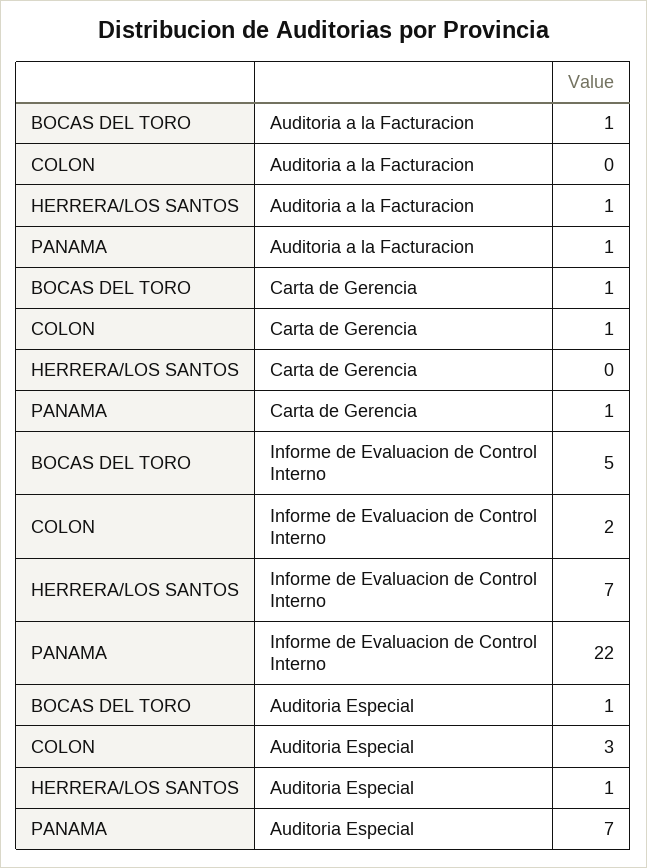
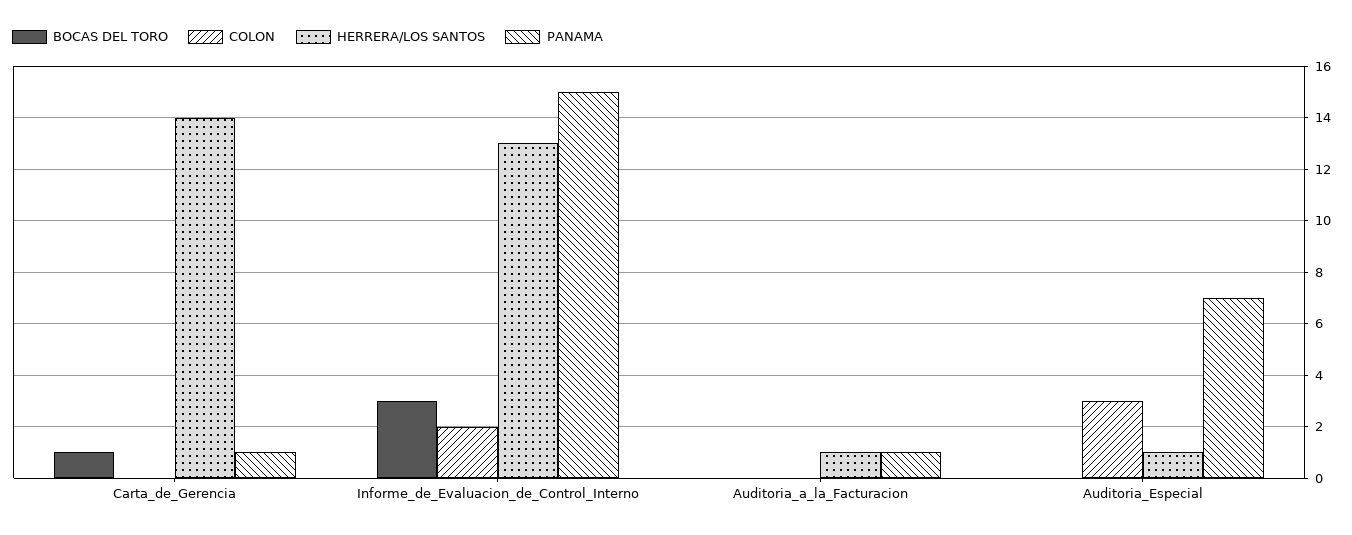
BOCAS DEL TORO, Auditoria a la Facturacion: 1 -> 0
COLON, Carta de Gerencia: 1 -> 0
HERRERA/LOS SANTOS, Carta de Gerencia: 0 -> 14
BOCAS DEL TORO, Informe de Evaluacion de Control Interno: 5 -> 3
HERRERA/LOS SANTOS, Informe de Evaluacion de Control Interno: 7 -> 13
PANAMA, Informe de Evaluacion de Control Interno: 22 -> 15
BOCAS DEL TORO, Auditoria Especial: 1 -> 0

